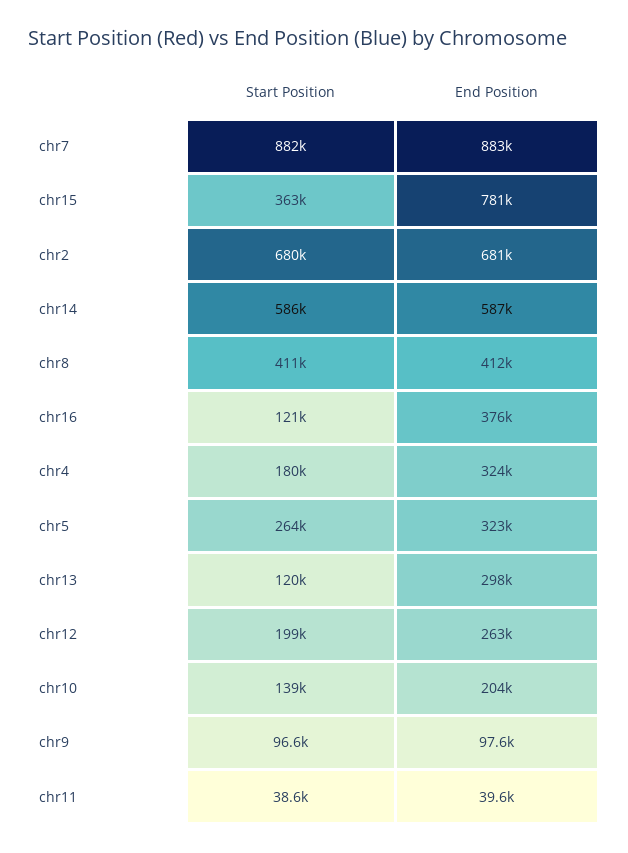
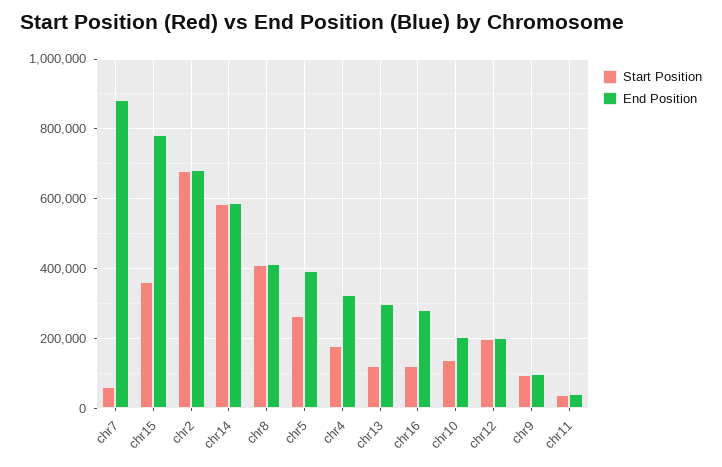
Start Position, chr7: 882000 -> 60000
End Position, chr16: 376000 -> 280000
End Position, chr5: 323000 -> 400000
End Position, chr12: 263000 -> 200000

